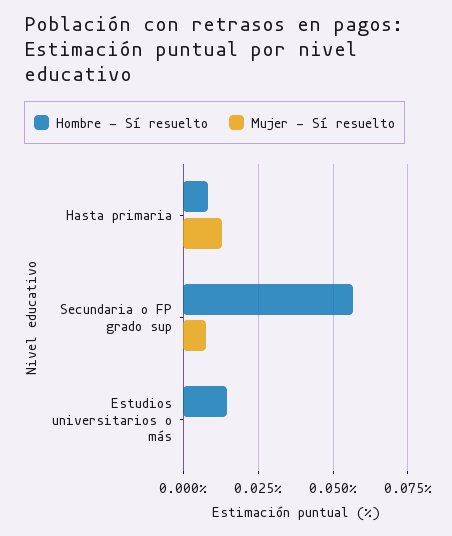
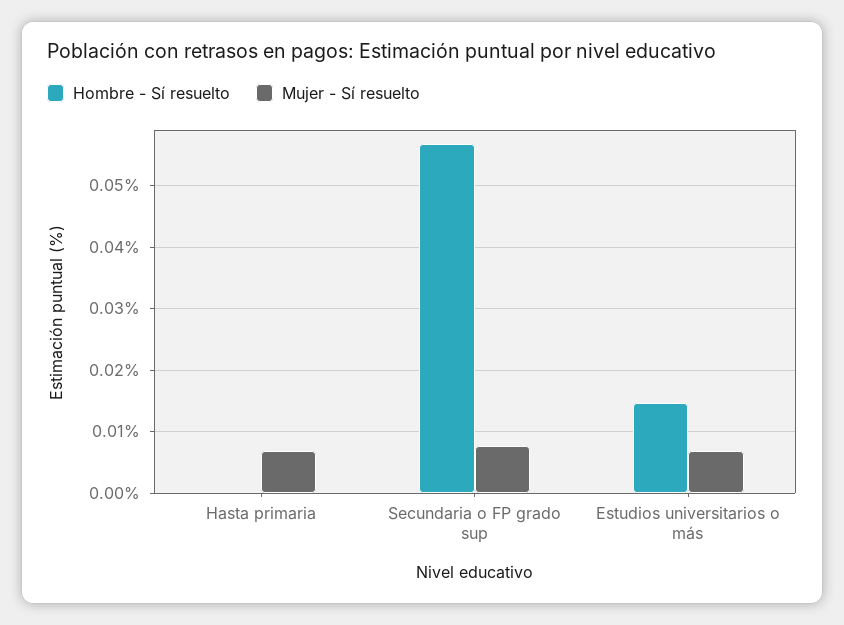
Hombre - Sí resuelto, Hasta primaria: 0.0075 -> 0
Mujer - Sí resuelto, Hasta primaria: 0.0125 -> 0.007
Mujer - Sí resuelto, Estudios universitarios o más: 0 -> 0.007

